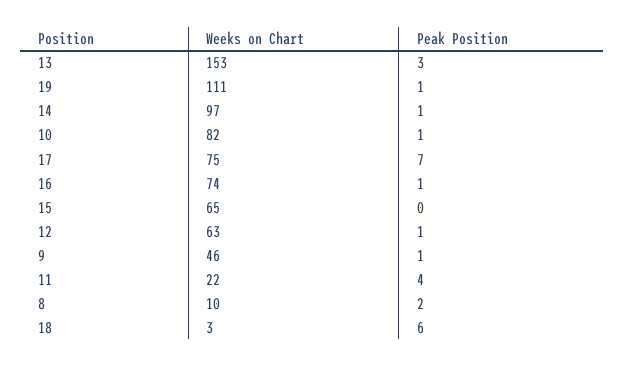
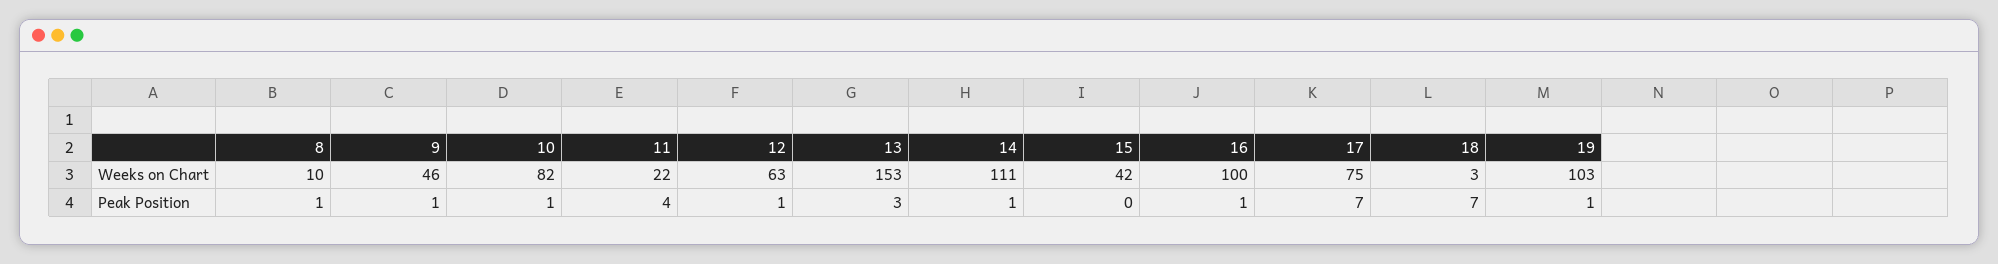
Weeks on Chart, 19: 111 -> 103
Weeks on Chart, 14: 97 -> 111
Weeks on Chart, 16: 74 -> 100
Weeks on Chart, 15: 65 -> 42
Peak Position, 8: 2 -> 1
Peak Position, 18: 6 -> 7

